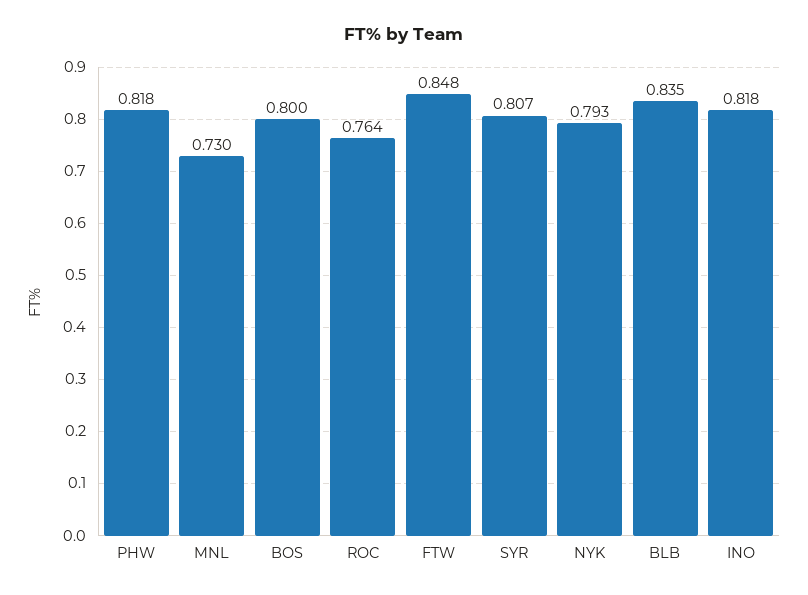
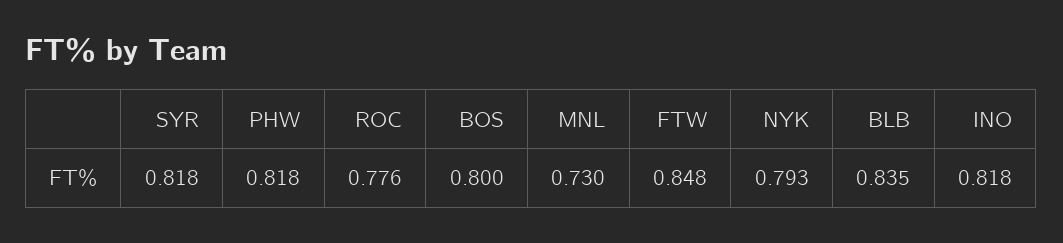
ROC: 0.764 -> 0.776
SYR: 0.807 -> 0.818

